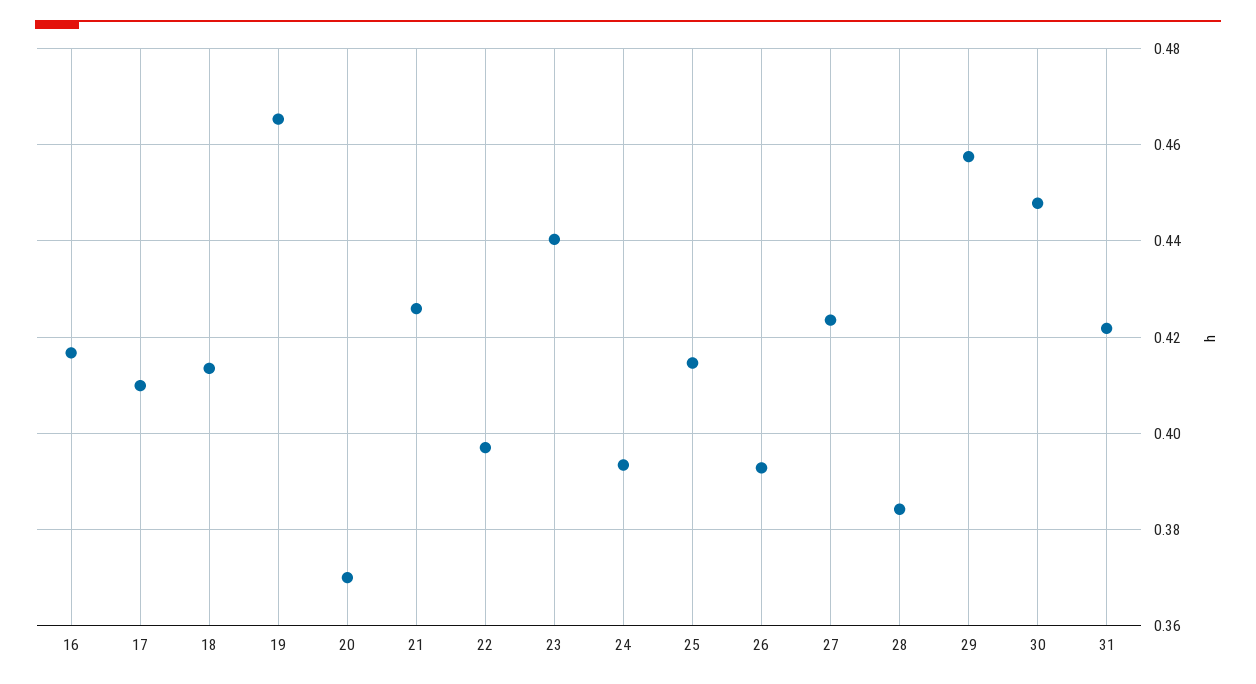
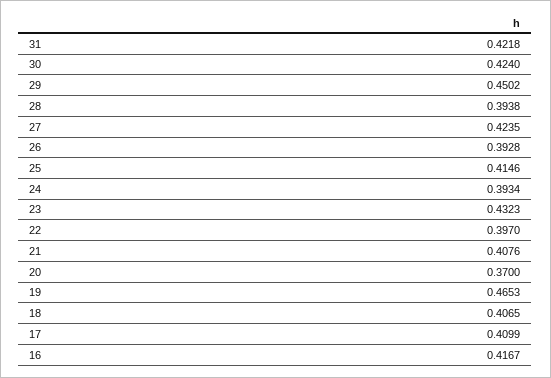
18: 0.414 -> 0.4065
21: 0.426 -> 0.4076
23: 0.44 -> 0.4323
28: 0.384 -> 0.3938
29: 0.458 -> 0.4502
30: 0.448 -> 0.424

